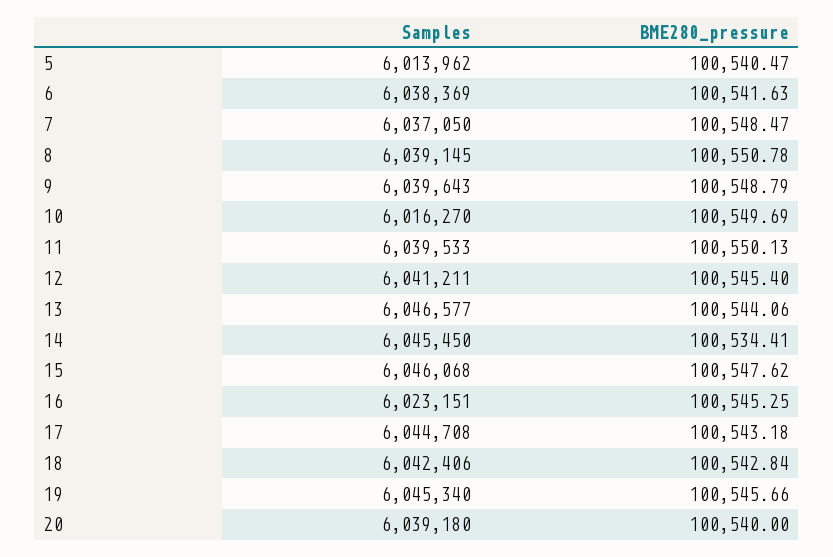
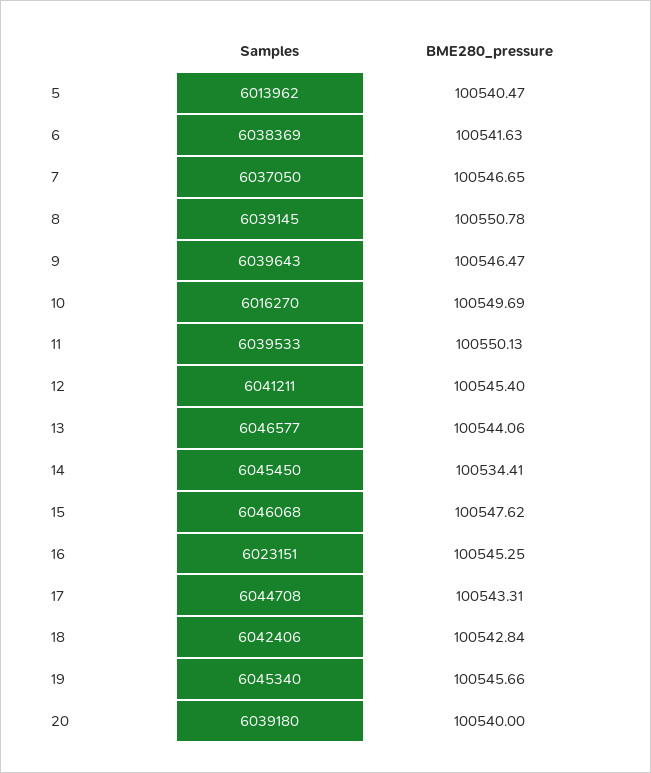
BME280_pressure, 7: 100548.47 -> 100546.65
BME280_pressure, 9: 100548.79 -> 100546.47
BME280_pressure, 17: 100543.18 -> 100543.31

